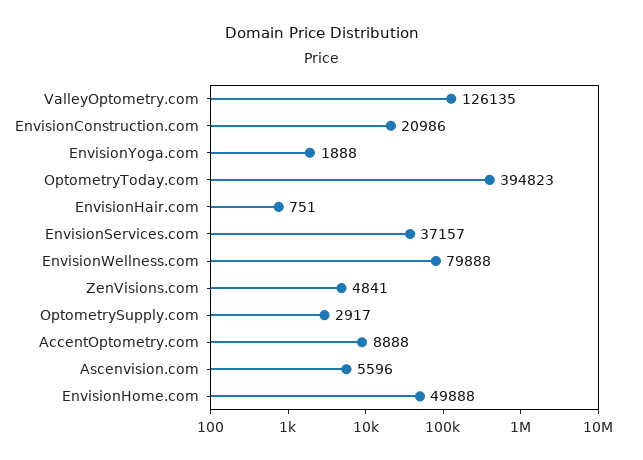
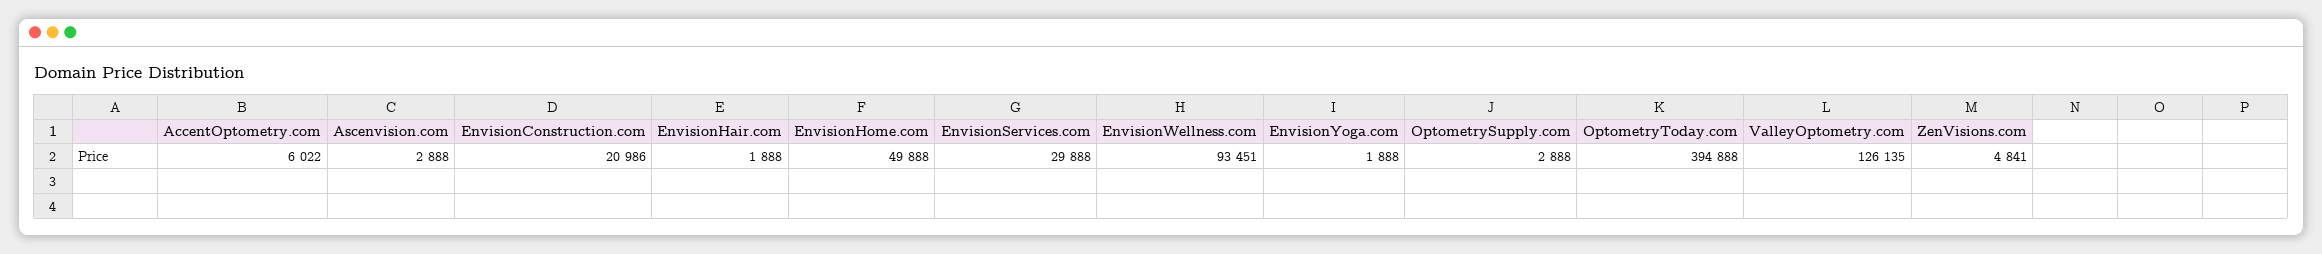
OptometryToday.com: 394823 -> 394888
EnvisionHair.com: 751 -> 1888
EnvisionServices.com: 37157 -> 29888
EnvisionWellness.com: 79888 -> 93451
OptometrySupply.com: 2917 -> 2888
AccentOptometry.com: 8888 -> 6022
Ascenvision.com: 5596 -> 2888

